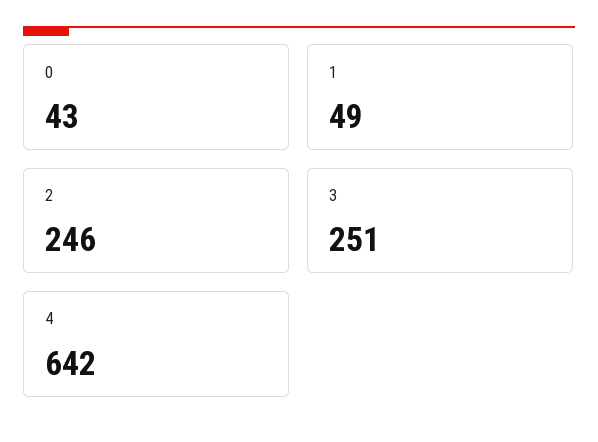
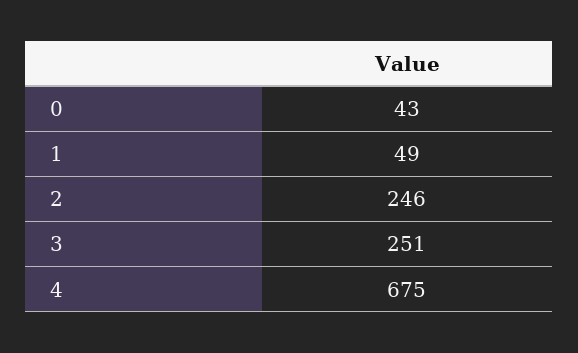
4: 642 -> 675

